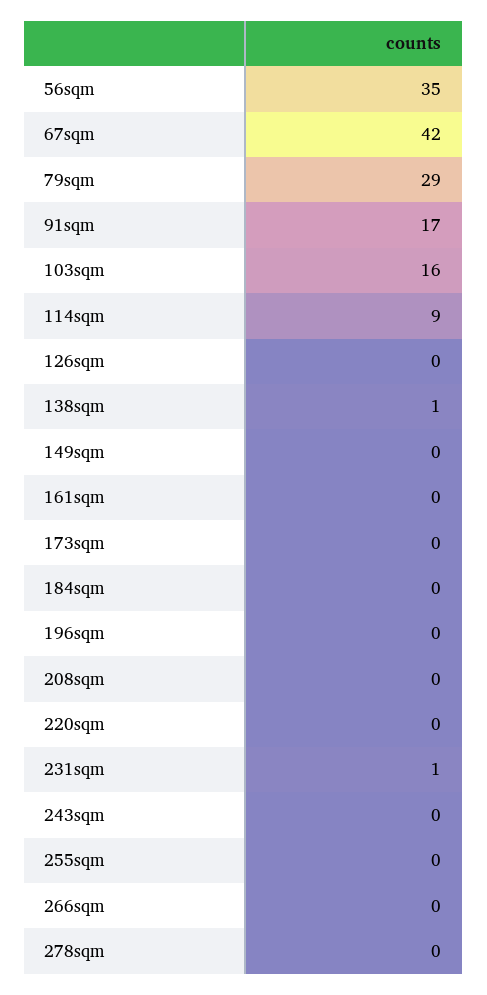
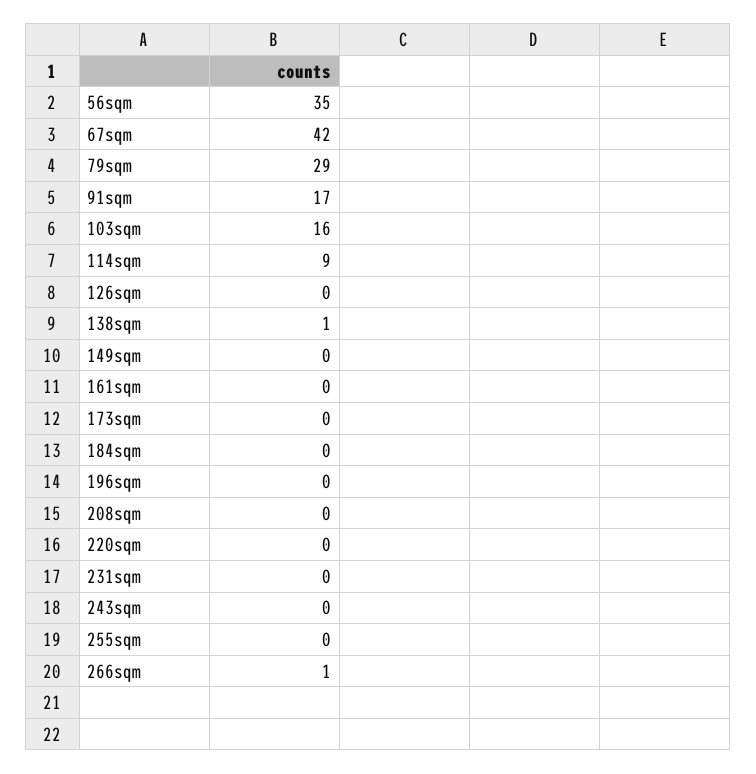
231sqm: 1 -> 0
266sqm: 0 -> 1
278sqm: 0 -> none

